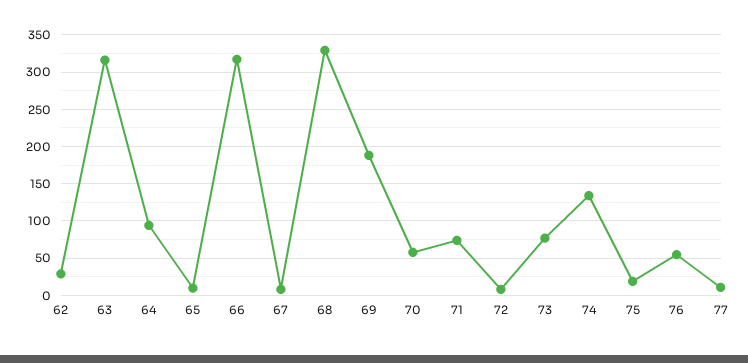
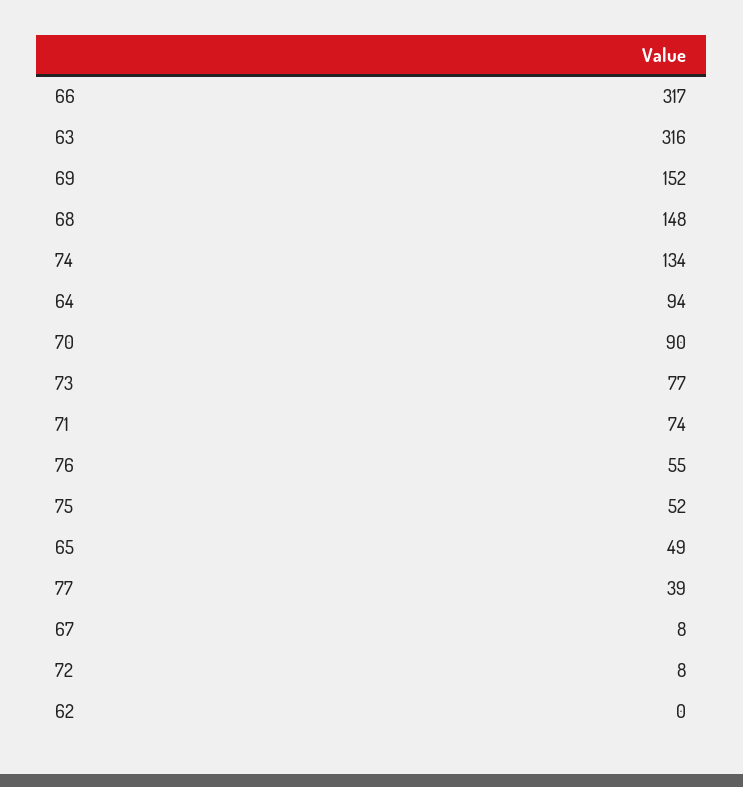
62: 30 -> 0
65: 10 -> 49
68: 330 -> 148
69: 190 -> 152
70: 60 -> 90
75: 20 -> 52
77: 10 -> 39

